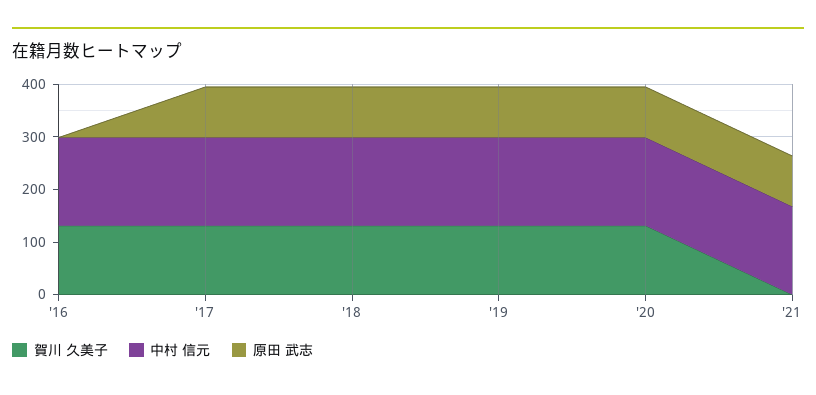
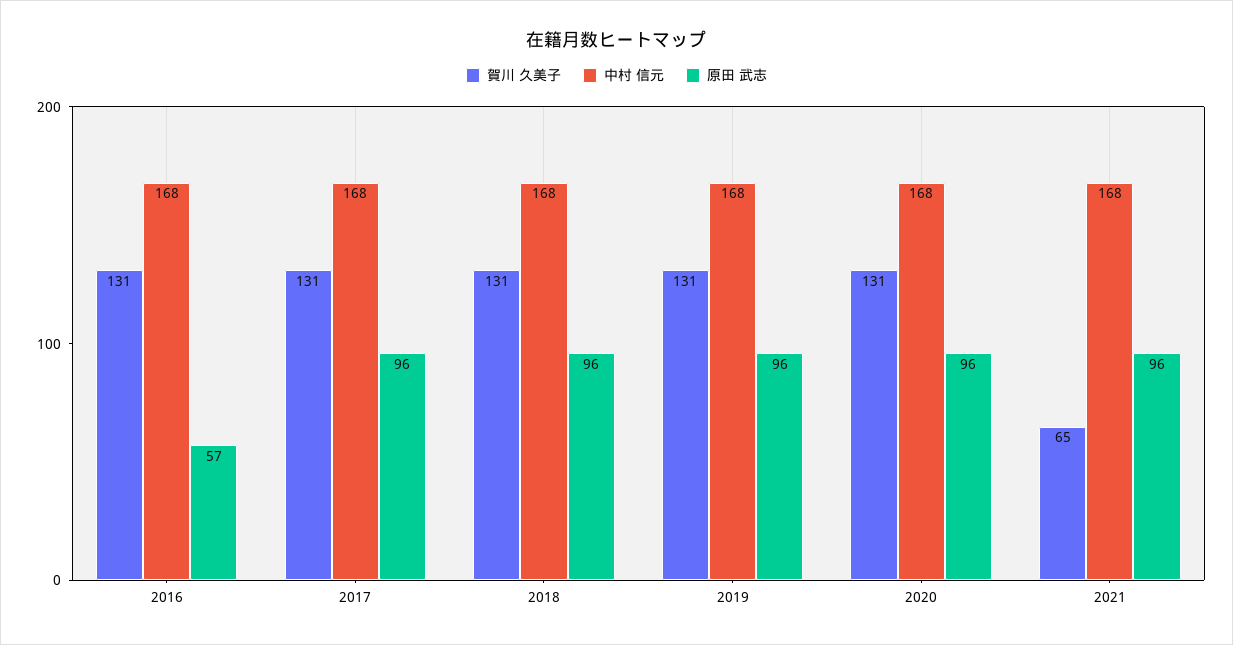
原田 武志, '16: 0 -> 57
賀川 久美子, '21: 0 -> 65

